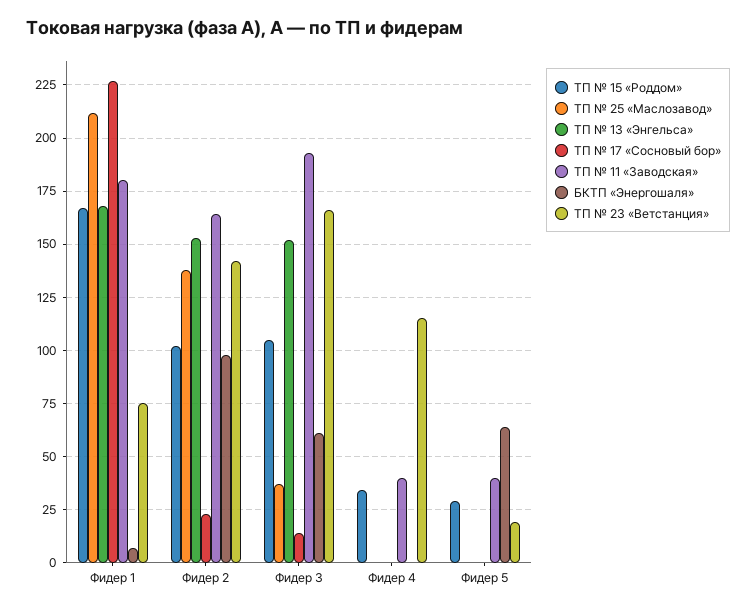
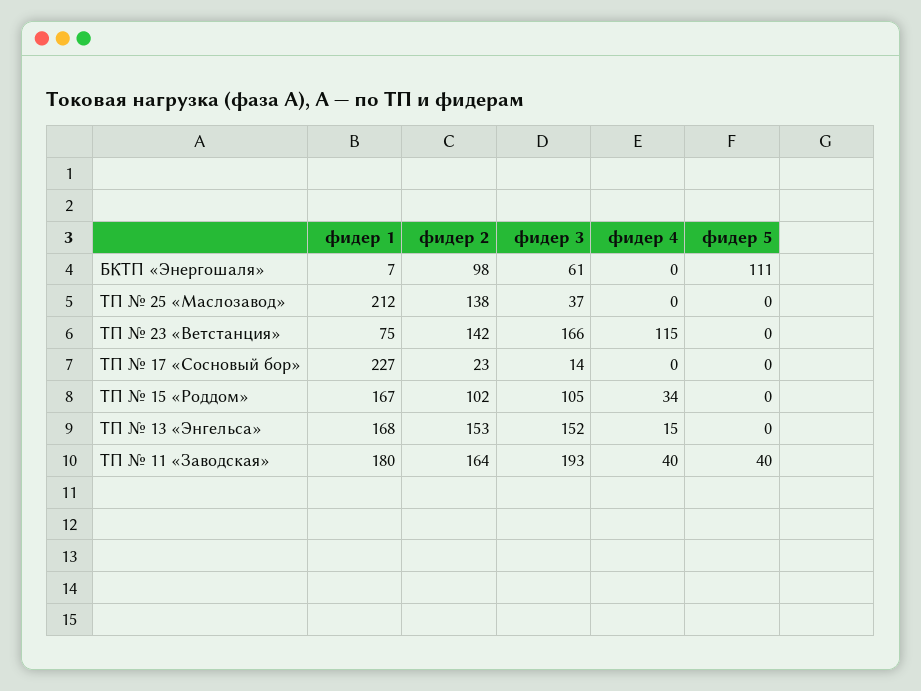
ТП № 13 «Энгельса», Фидер 4: 0 -> 15
ТП № 15 «Роддом», Фидер 5: 30 -> 0
БКТП «Энергошаля», Фидер 5: 65 -> 111
ТП № 23 «Ветстанция», Фидер 5: 20 -> 0

